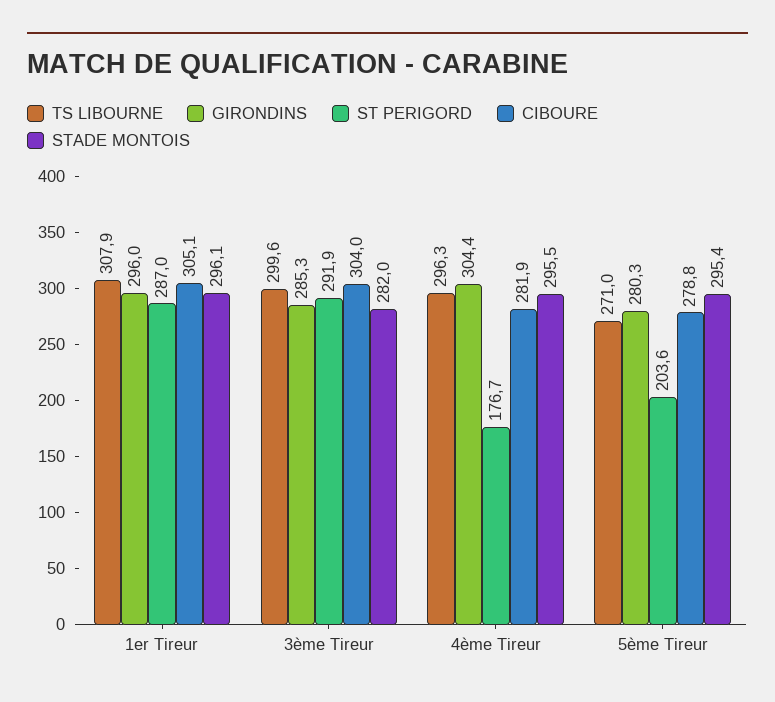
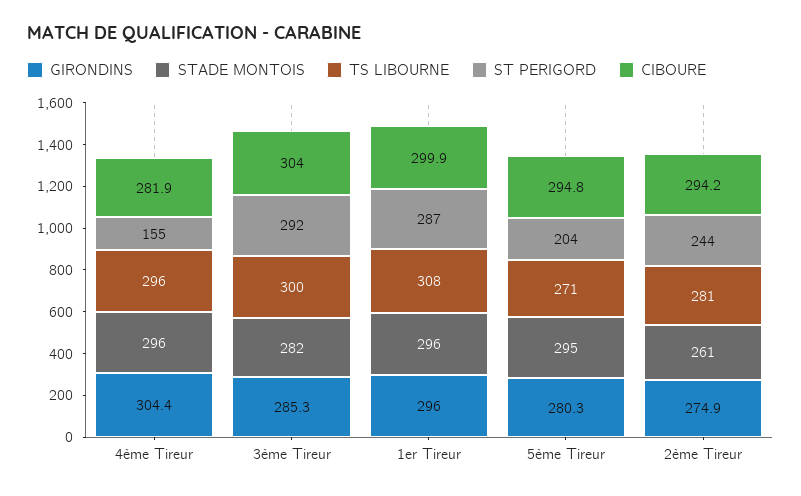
CIBOURE, 1er Tireur: 305.1 -> 299.9
ST PERIGORD, 4ème Tireur: 176.7 -> 155
CIBOURE, 5ème Tireur: 278.8 -> 294.8
GIRONDINS, 2ème Tireur: none -> 274.9
STADE MONTOIS, 2ème Tireur: none -> 261
TS LIBOURNE, 2ème Tireur: none -> 281
ST PERIGORD, 2ème Tireur: none -> 244
CIBOURE, 2ème Tireur: none -> 294.2

